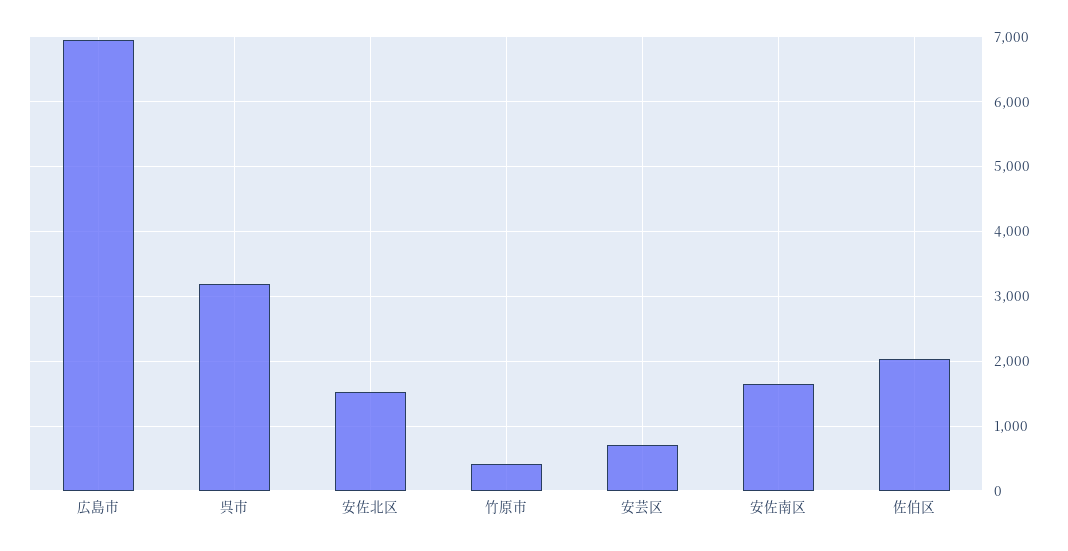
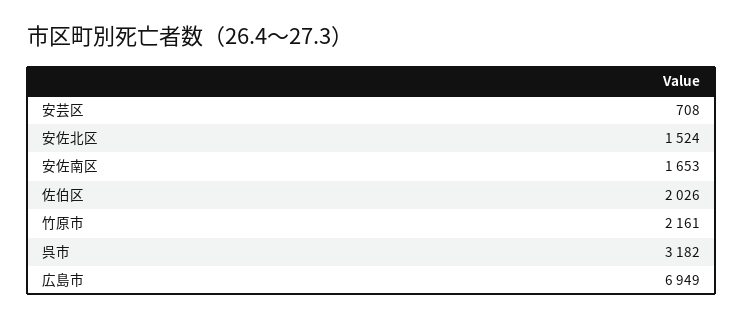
竹原市: 400 -> 2161

